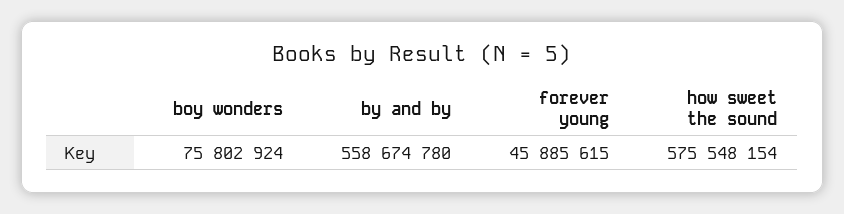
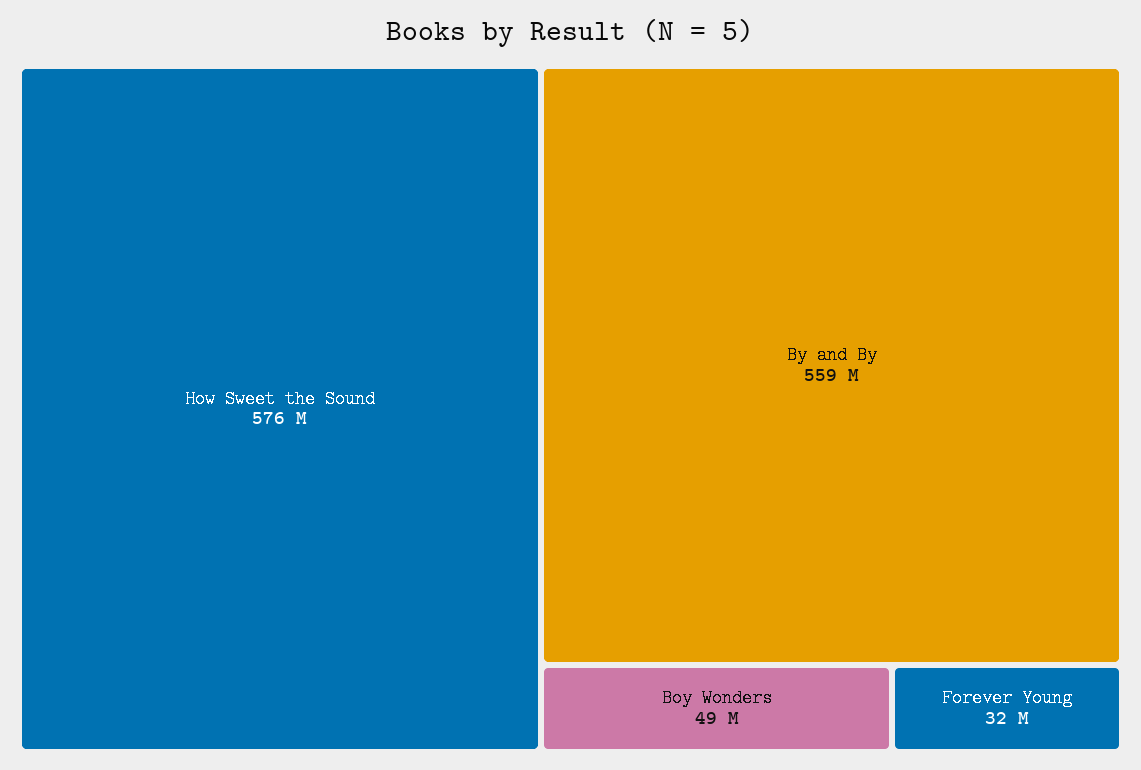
boy wonders: 75802924 -> 49000000
forever young: 45885615 -> 32000000

